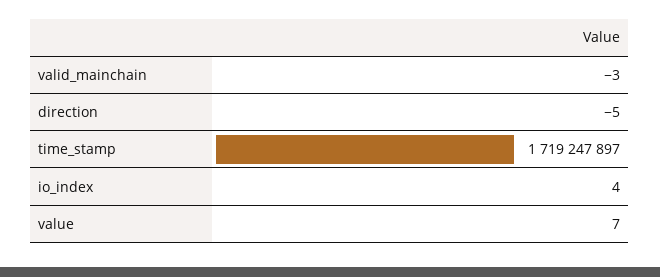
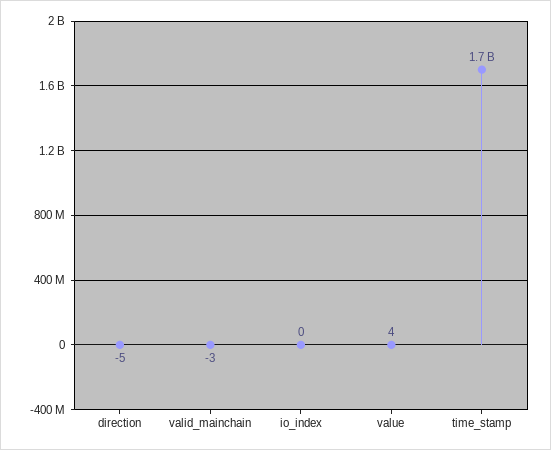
io_index: 4 -> 0
value: 7 -> 4

